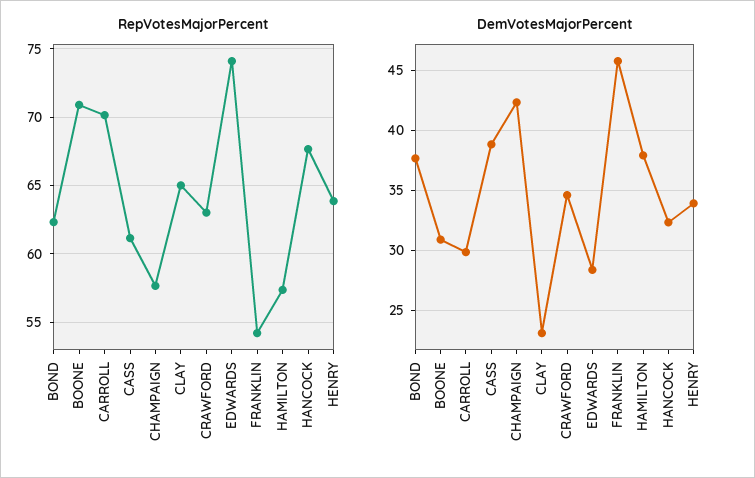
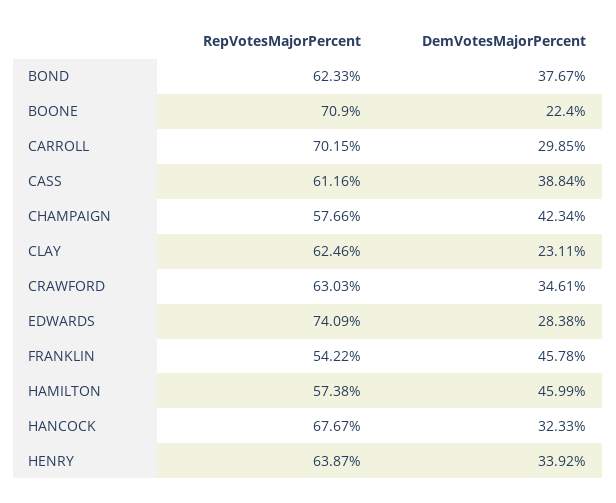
RepVotesMajorPercent, CLAY: 65 -> 62.46
DemVotesMajorPercent, BOONE: 31 -> 22.4
DemVotesMajorPercent, HAMILTON: 38 -> 45.99

